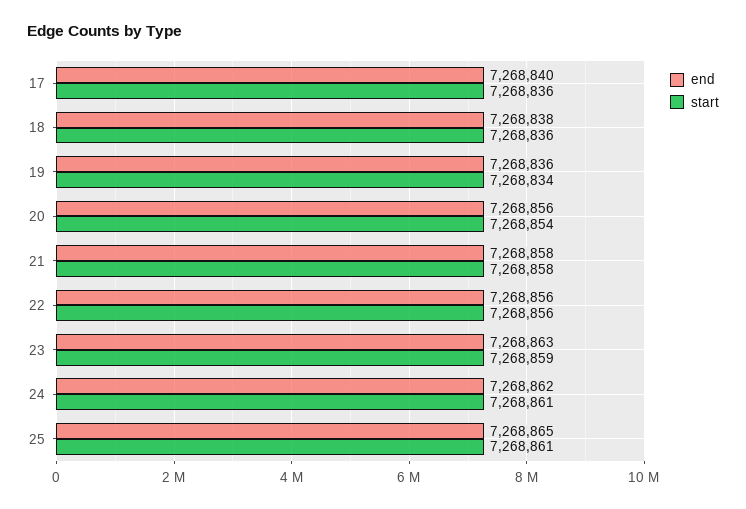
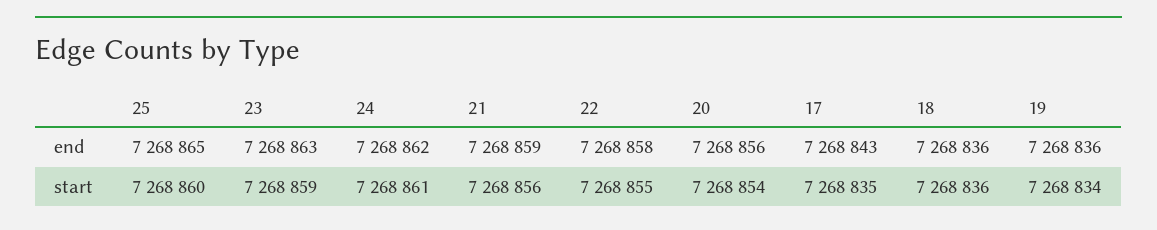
end, 17: 7268840 -> 7268843
start, 17: 7268836 -> 7268835
end, 18: 7268838 -> 7268836
end, 21: 7268858 -> 7268859
start, 21: 7268858 -> 7268856
end, 22: 7268856 -> 7268858
start, 22: 7268856 -> 7268855
start, 25: 7268861 -> 7268860

